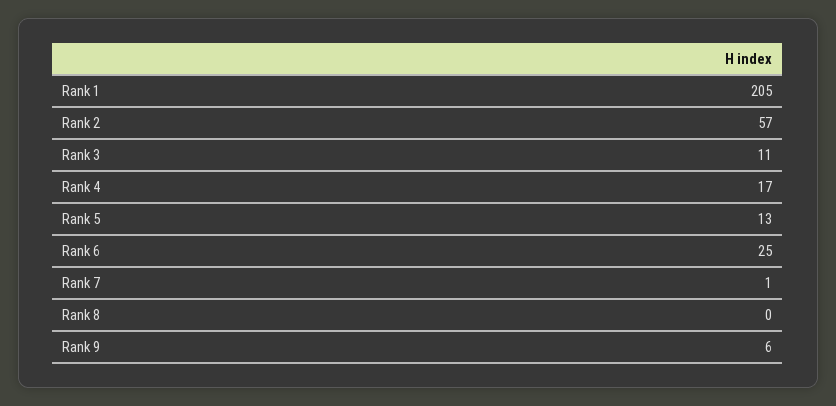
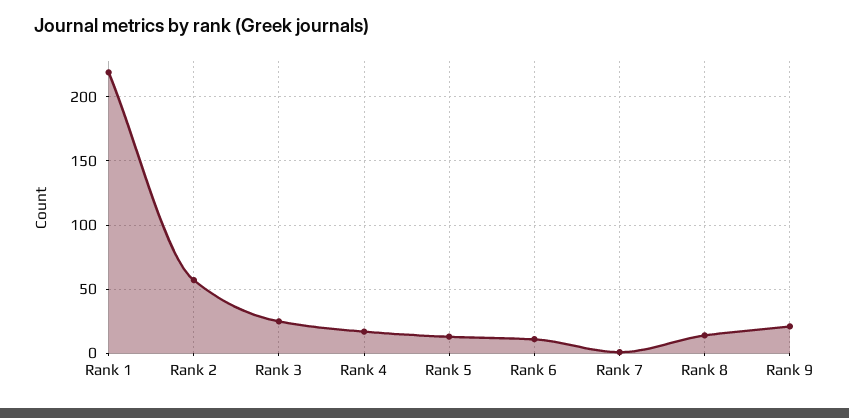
Rank 1: 205 -> 220
Rank 3: 11 -> 25
Rank 6: 25 -> 10
Rank 8: 0 -> 15
Rank 9: 6 -> 20

